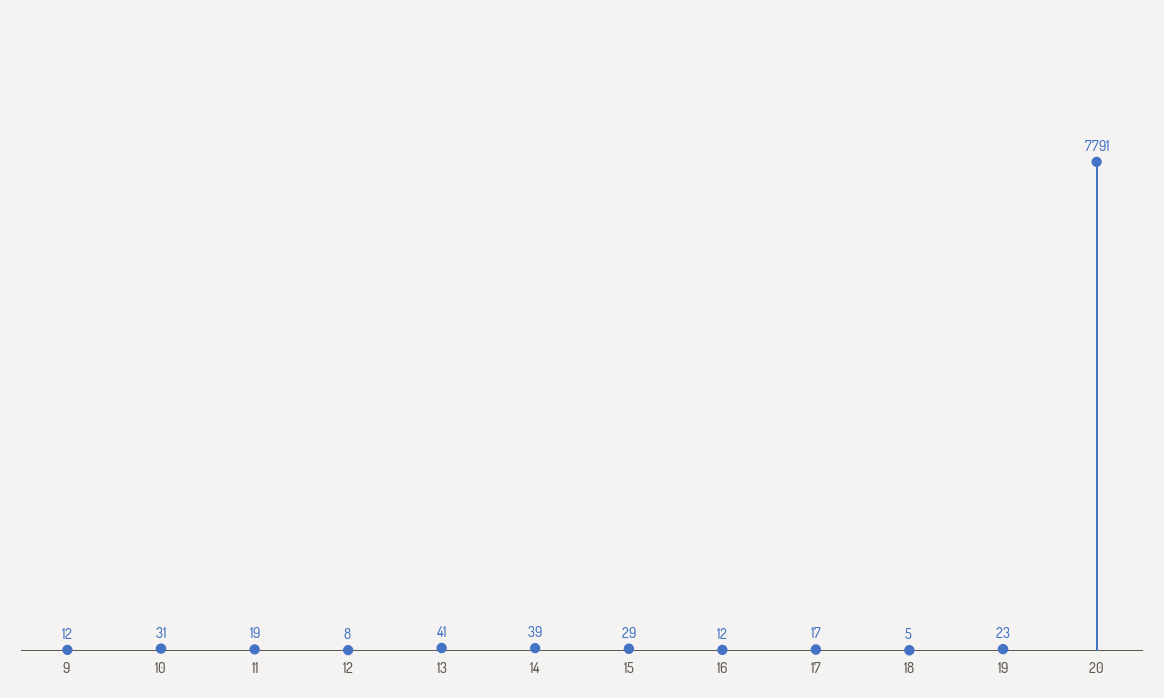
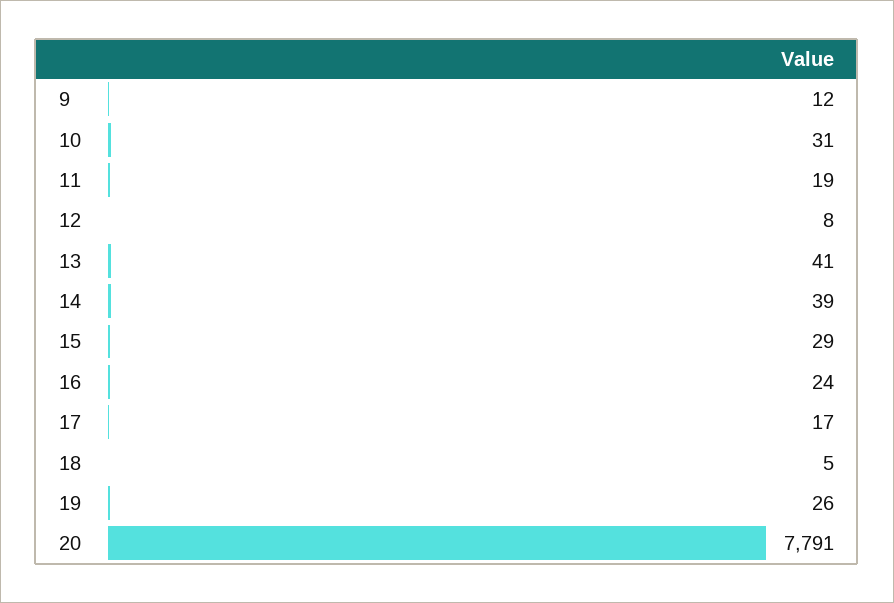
16: 12 -> 24
19: 23 -> 26

